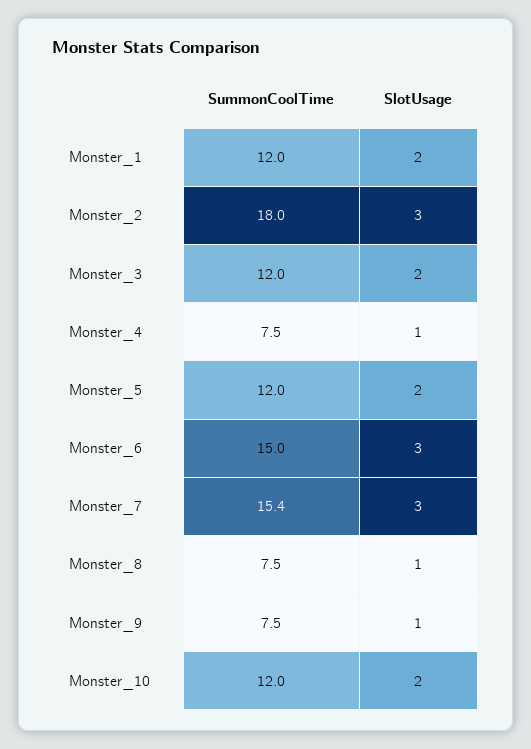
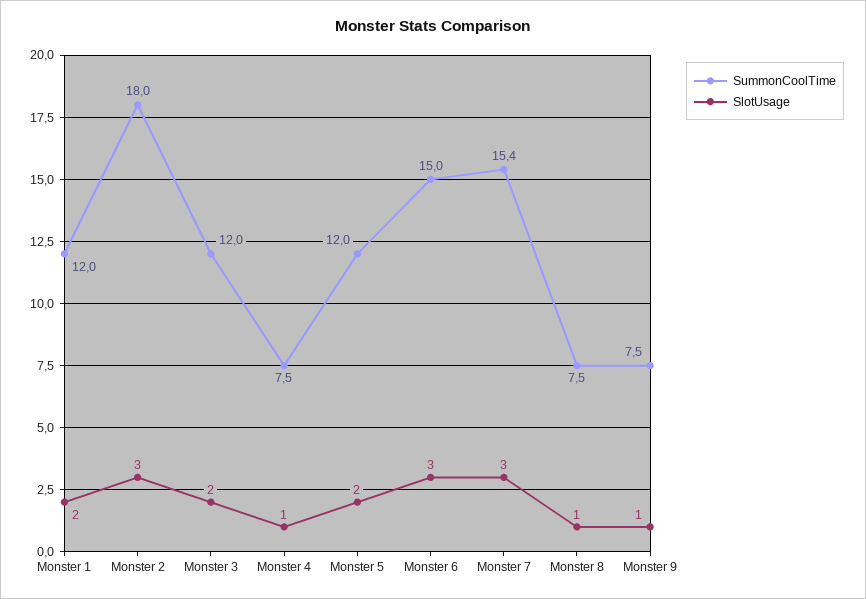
SummonCoolTime, Monster_10: 12 -> none
SlotUsage, Monster_10: 2 -> none

